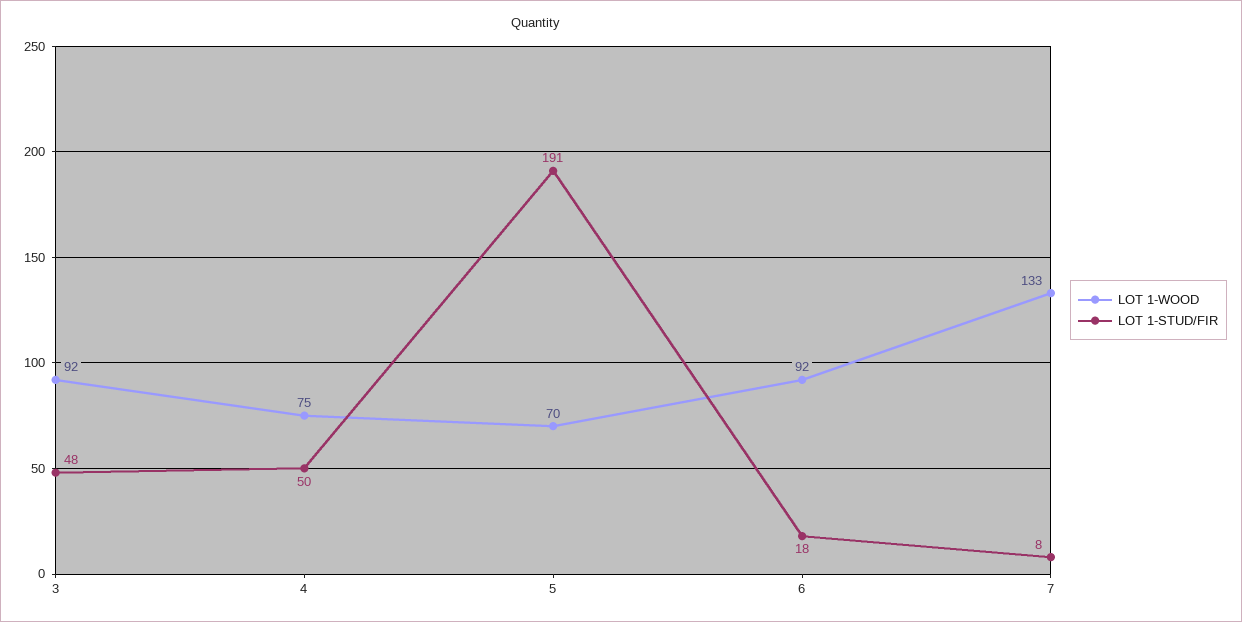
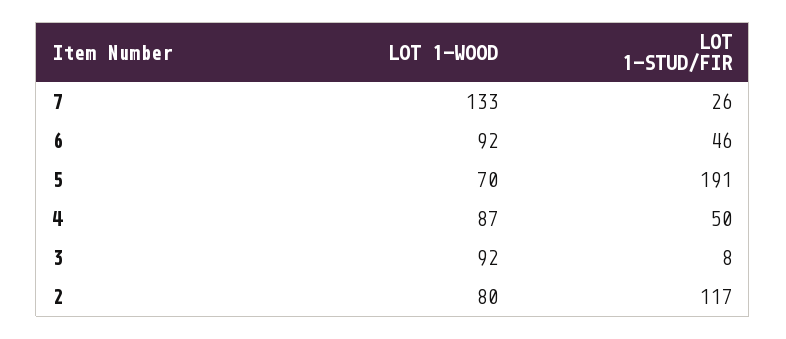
LOT 1-STUD/FIR, 3: 48 -> 8
LOT 1-WOOD, 4: 75 -> 87
LOT 1-STUD/FIR, 6: 18 -> 46
LOT 1-STUD/FIR, 7: 8 -> 26
LOT 1-WOOD, 2: none -> 80
LOT 1-STUD/FIR, 2: none -> 117

